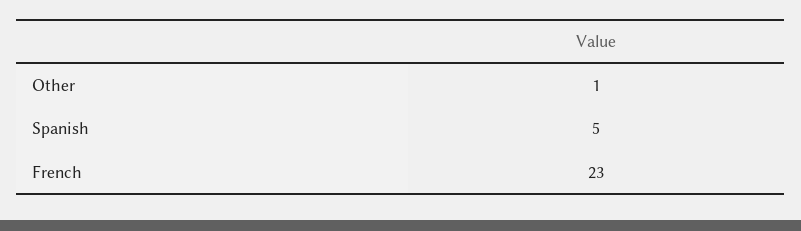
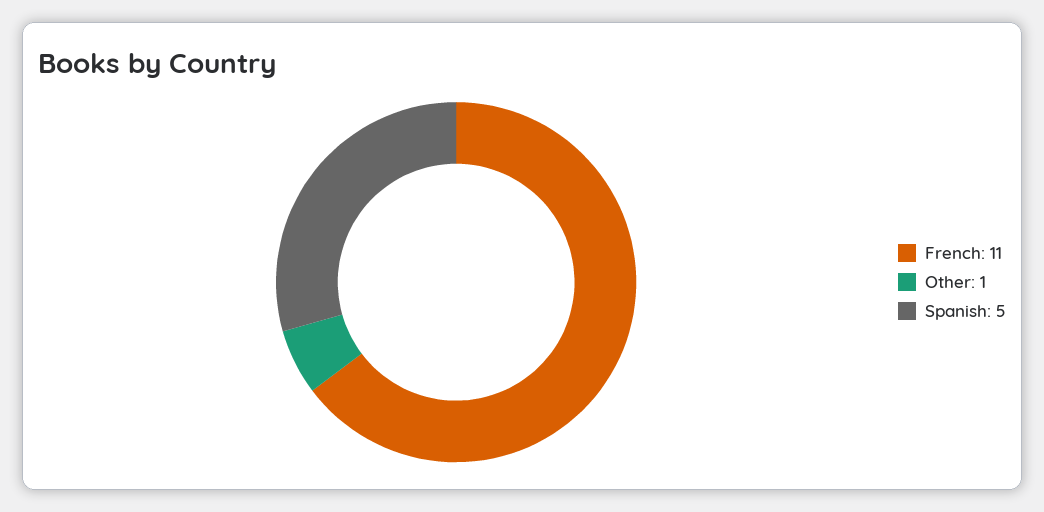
French: 23 -> 11

